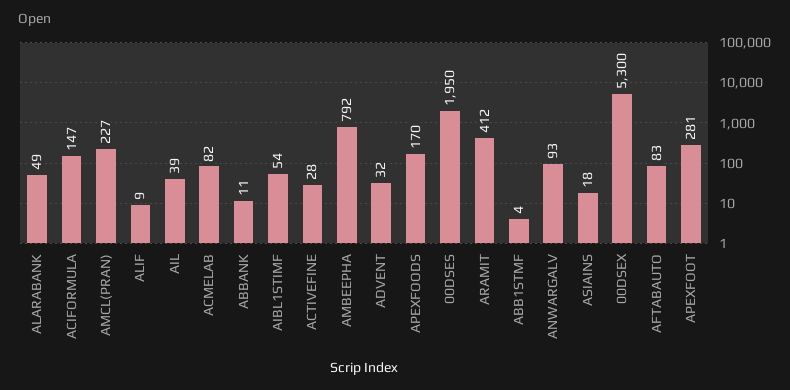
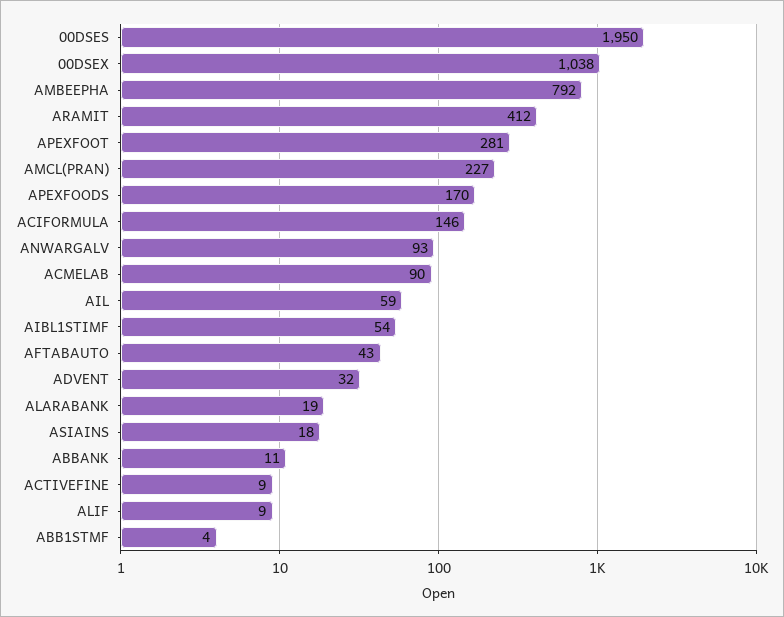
ALARABANK: 49 -> 19
ACIFORMULA: 147 -> 146
AIL: 39 -> 59
ACMELAB: 82 -> 90
ACTIVEFINE: 28 -> 9
00DSEX: 5300 -> 1038
AFTABAUTO: 83 -> 43

